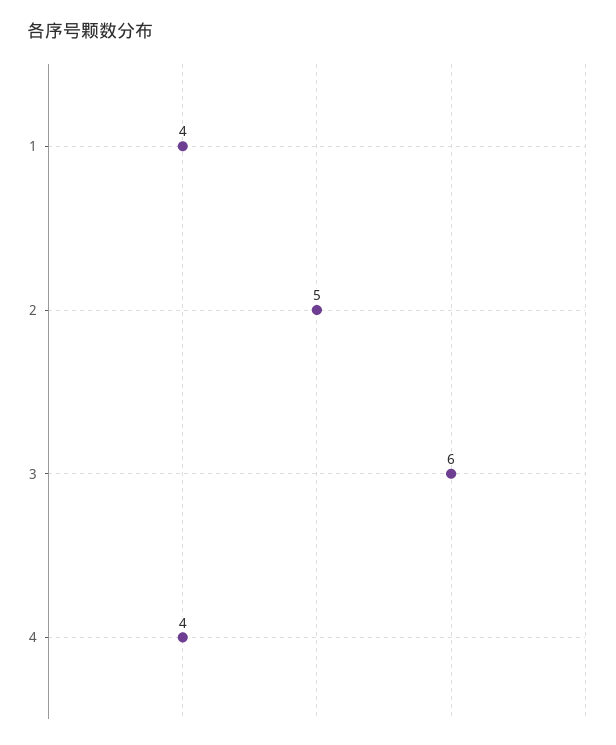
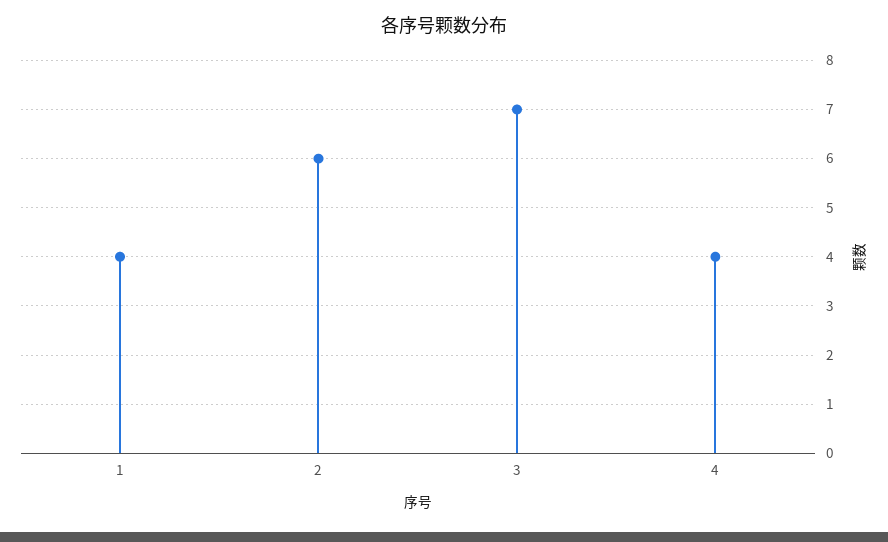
2: 5 -> 6
3: 6 -> 7

